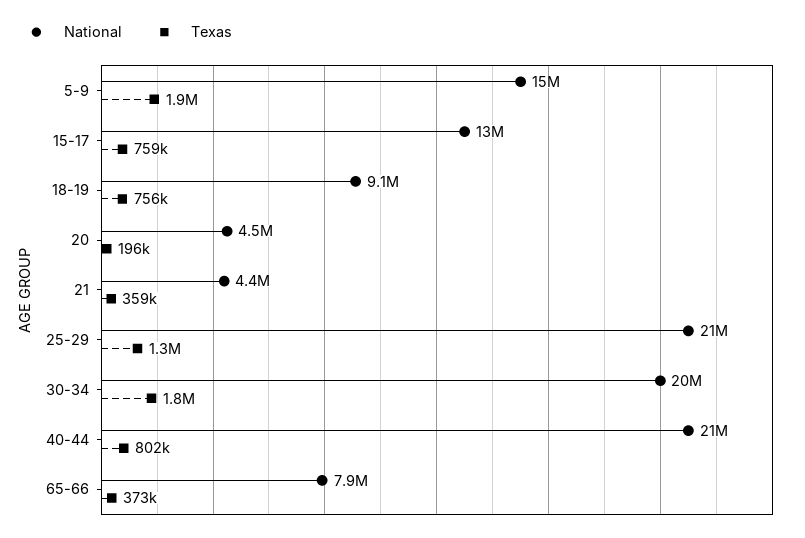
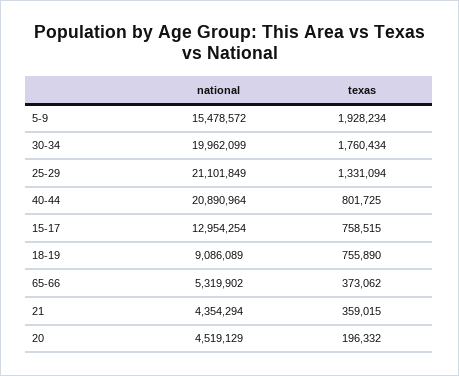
National, 65-66: 7900000 -> 5319902

